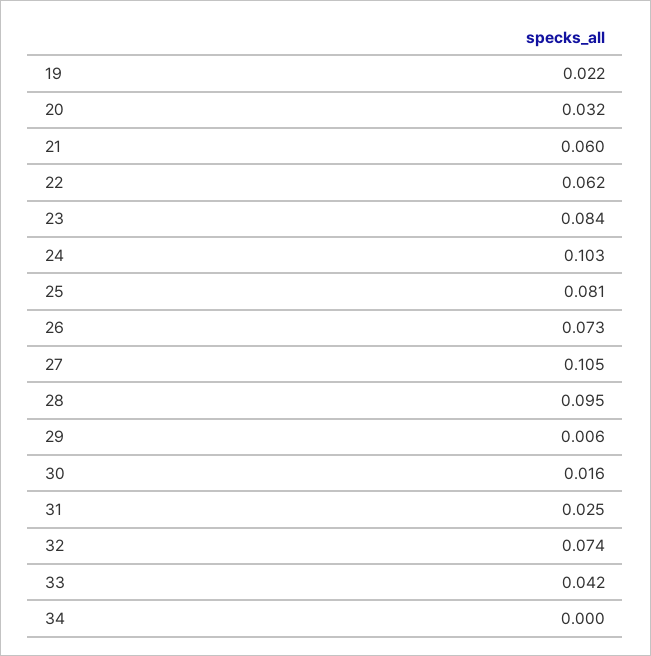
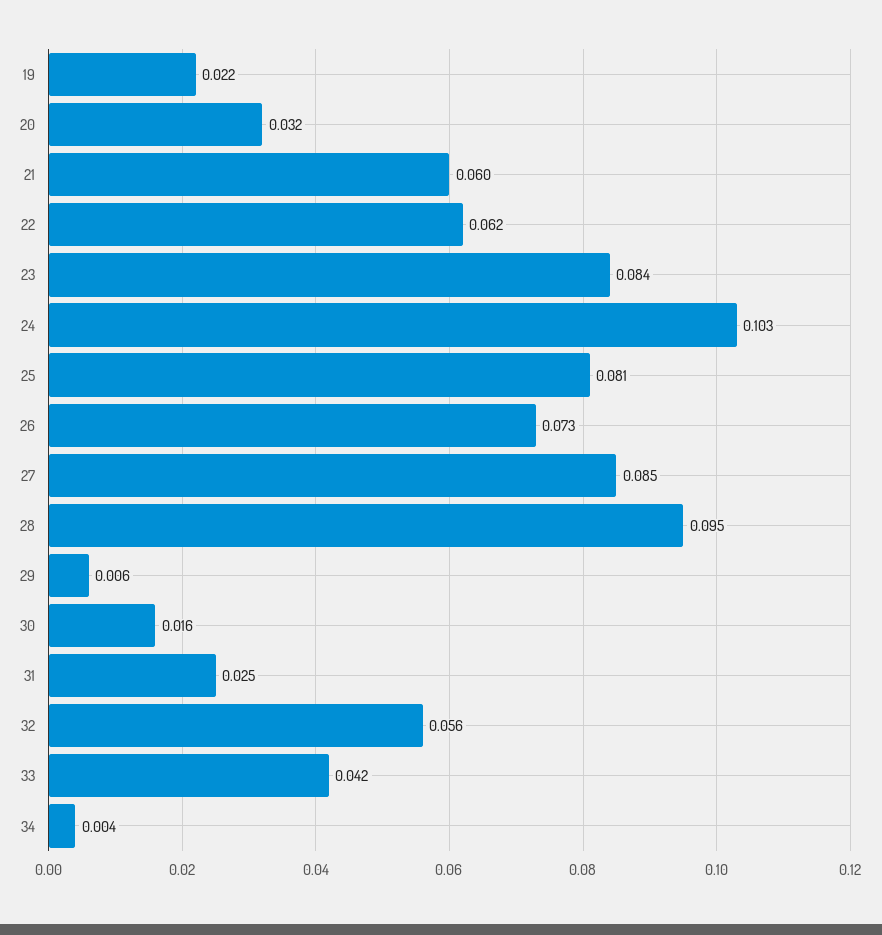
27: 0.105 -> 0.085
32: 0.074 -> 0.056
34: 0 -> 0.004

